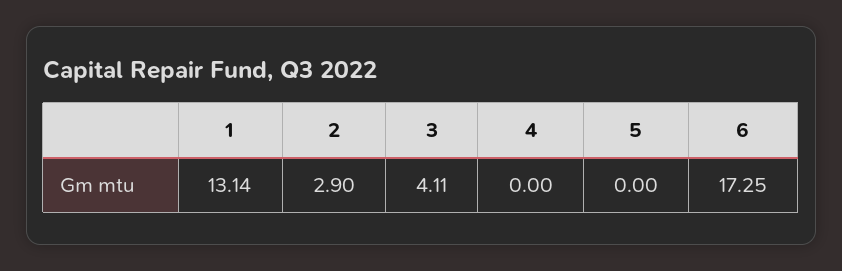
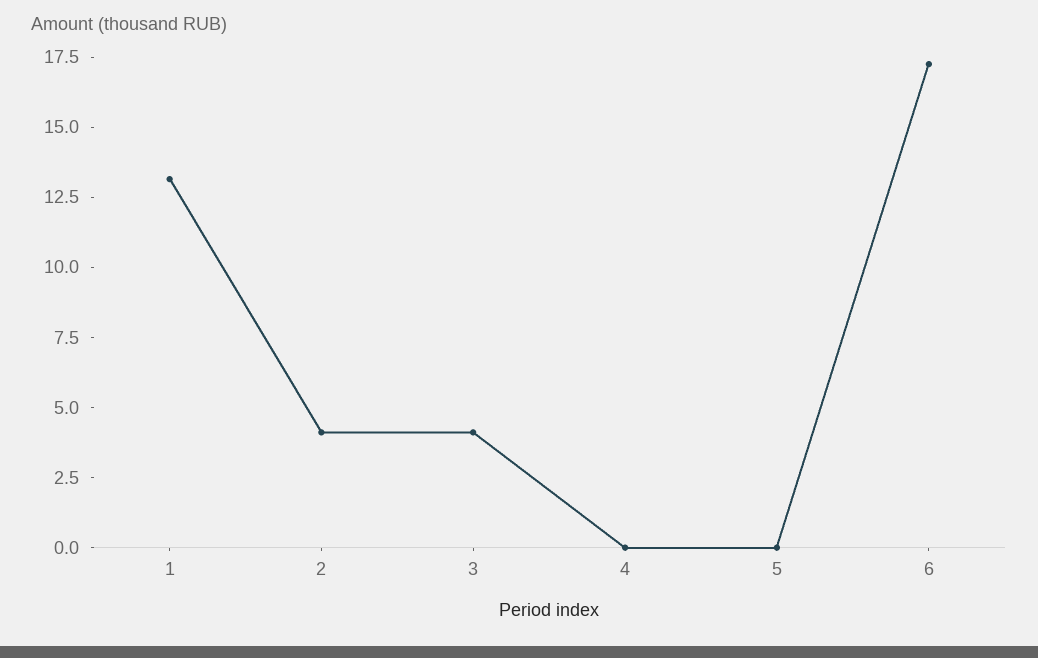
2: 2.9 -> 4

